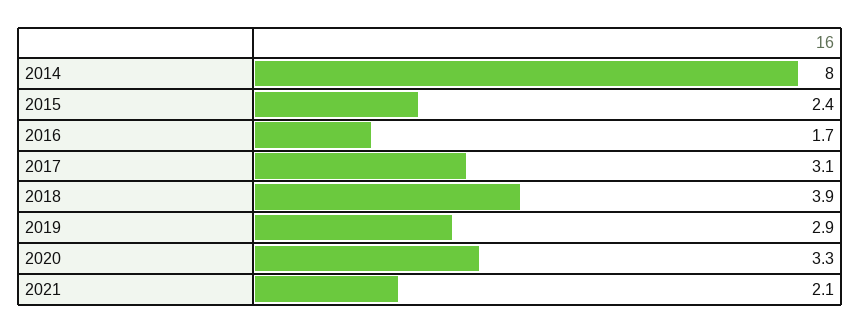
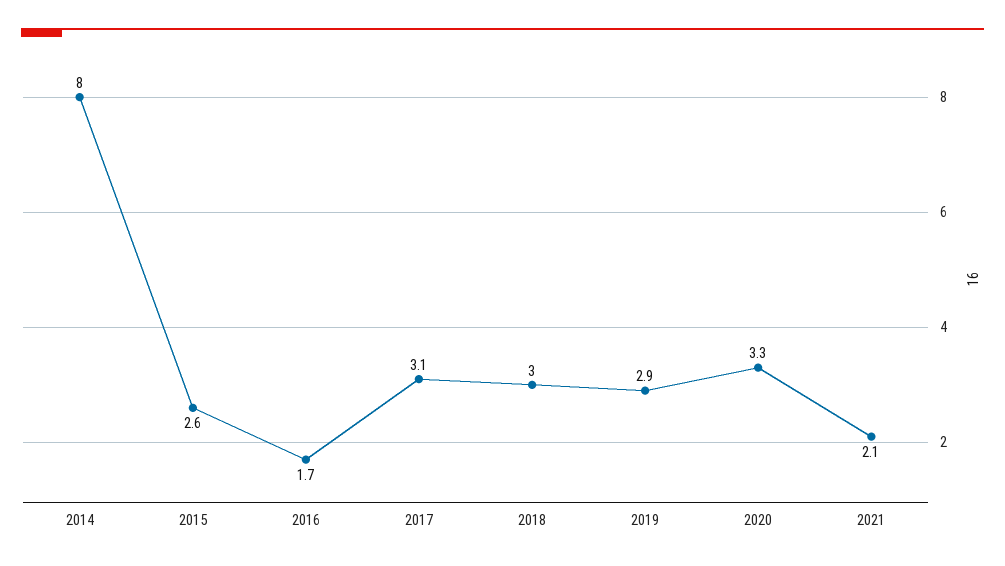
2015: 2.4 -> 2.6
2018: 3.9 -> 3

